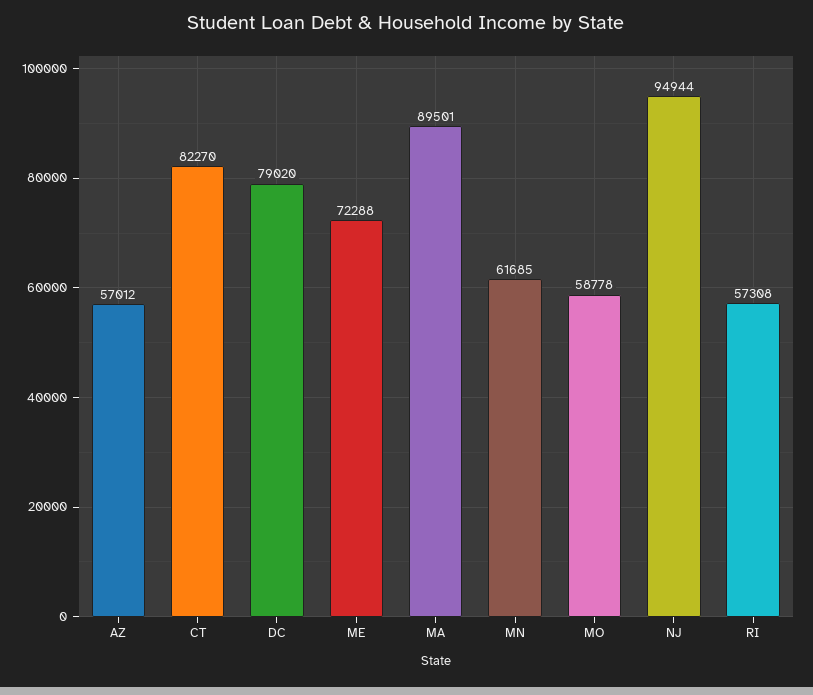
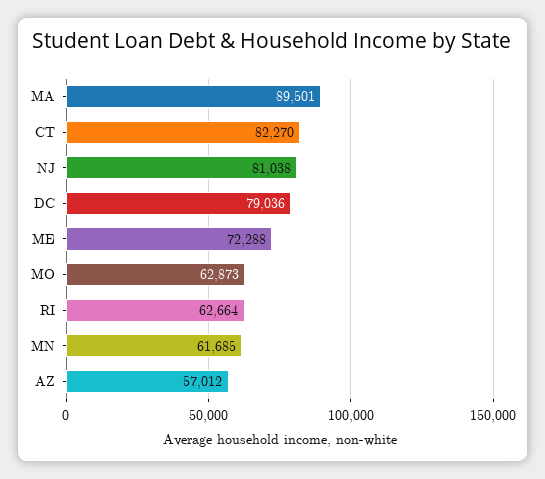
DC: 79020 -> 79036
MO: 58778 -> 62873
NJ: 94944 -> 81038
RI: 57308 -> 62664

